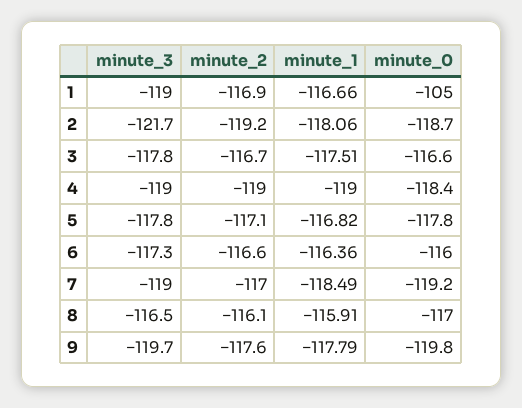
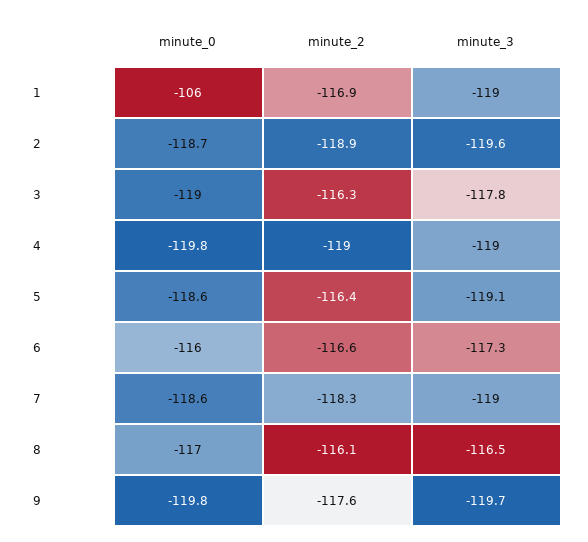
minute_1, 1: -116.66 -> none
minute_0, 1: -105 -> -106
minute_3, 2: -121.7 -> -119.6
minute_2, 2: -119.2 -> -118.9
minute_1, 2: -118.06 -> none
minute_2, 3: -116.7 -> -116.3
minute_1, 3: -117.51 -> none
minute_0, 3: -116.6 -> -119
minute_1, 4: -119 -> none
minute_0, 4: -118.4 -> -119.8
minute_3, 5: -117.8 -> -119.1
minute_2, 5: -117.1 -> -116.4
minute_1, 5: -116.82 -> none
minute_0, 5: -117.8 -> -118.6
minute_1, 6: -116.36 -> none
minute_2, 7: -117 -> -118.3
minute_1, 7: -118.49 -> none
minute_0, 7: -119.2 -> -118.6
minute_1, 8: -115.91 -> none
minute_1, 9: -117.79 -> none

